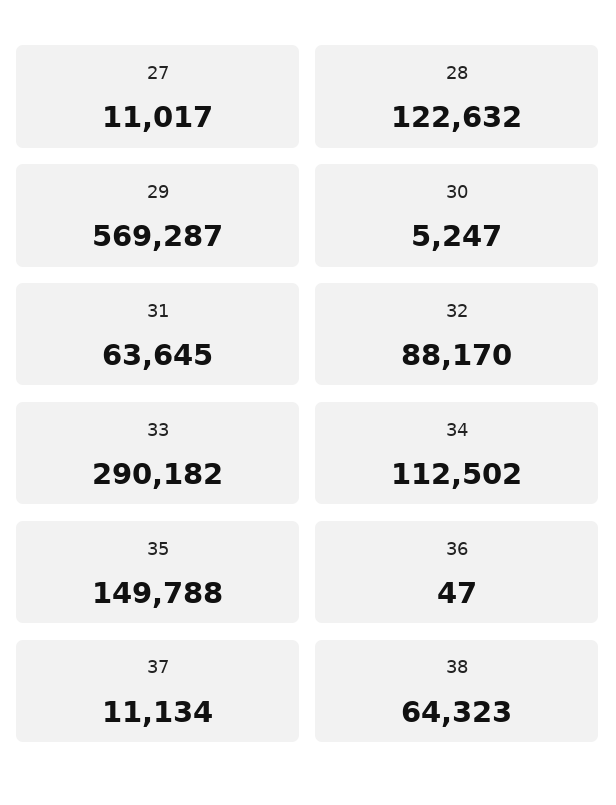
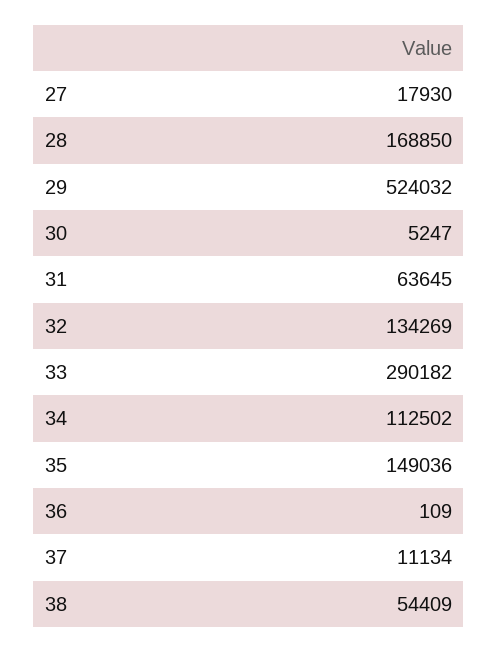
27: 11017 -> 17930
28: 122632 -> 168850
29: 569287 -> 524032
32: 88170 -> 134269
35: 149788 -> 149036
36: 47 -> 109
38: 64323 -> 54409

